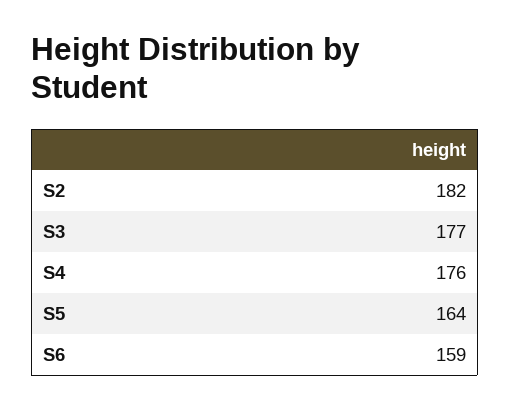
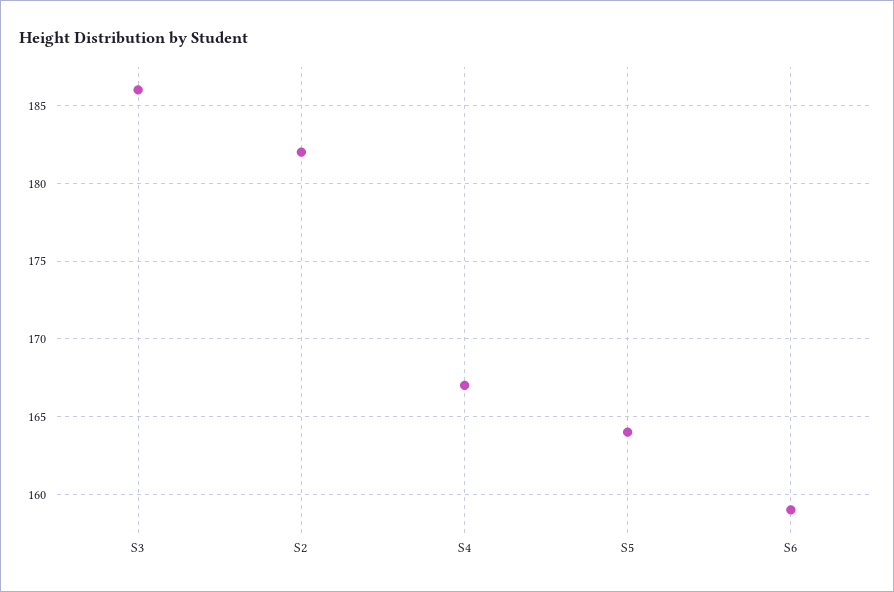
S3: 177 -> 186
S4: 176 -> 167

